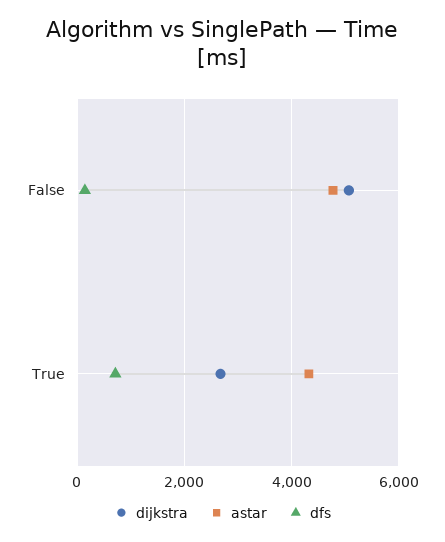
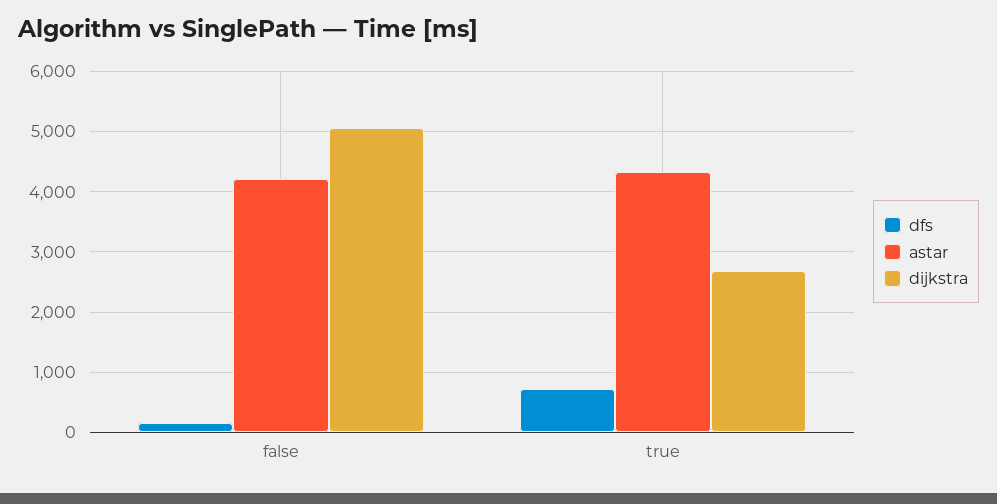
astar, False: 4800 -> 4200

